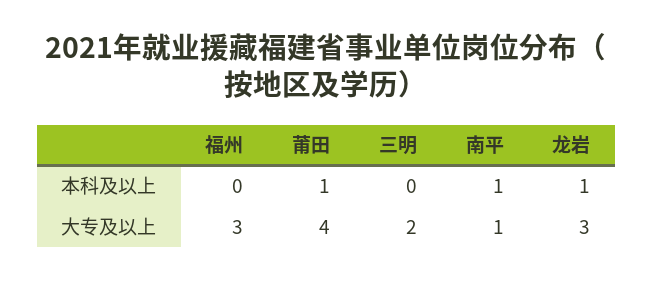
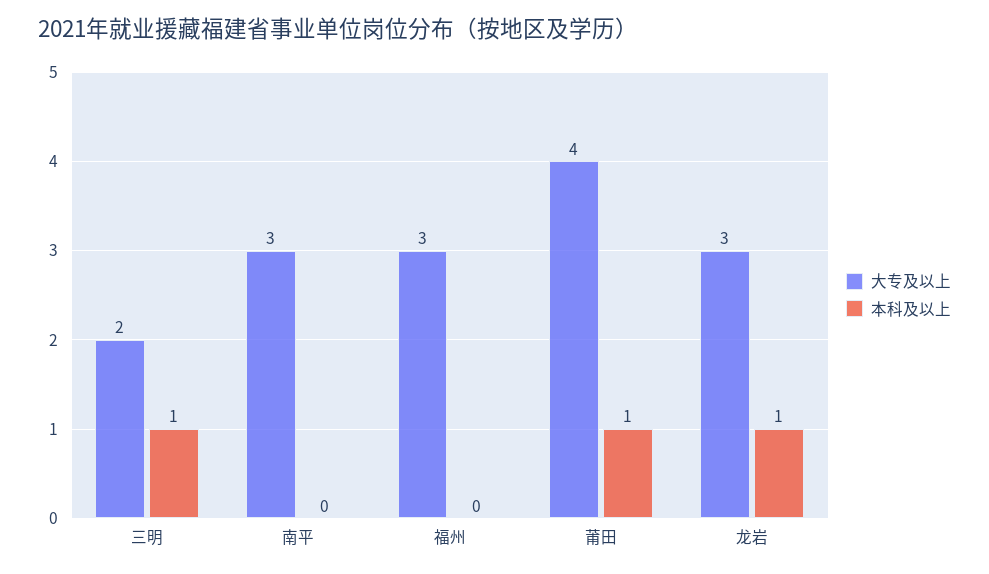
本科及以上, 三明: 0 -> 1
本科及以上, 南平: 1 -> 0
大专及以上, 南平: 1 -> 3

